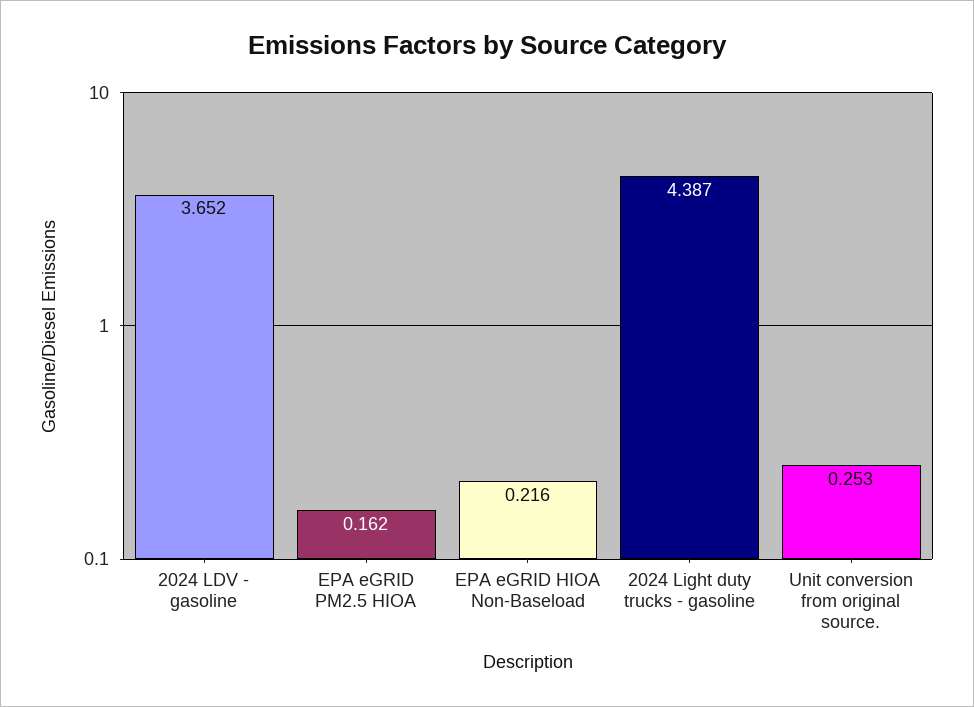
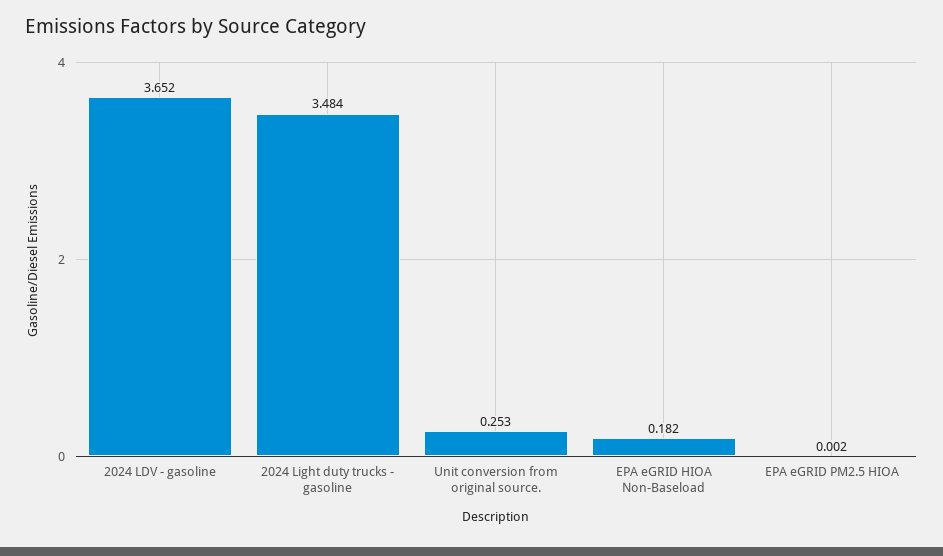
EPA eGRID PM2.5 HIOA: 0.162 -> 0.002
EPA eGRID HIOA Non-Baseload: 0.216 -> 0.182
2024 Light duty trucks - gasoline: 4.387 -> 3.484

